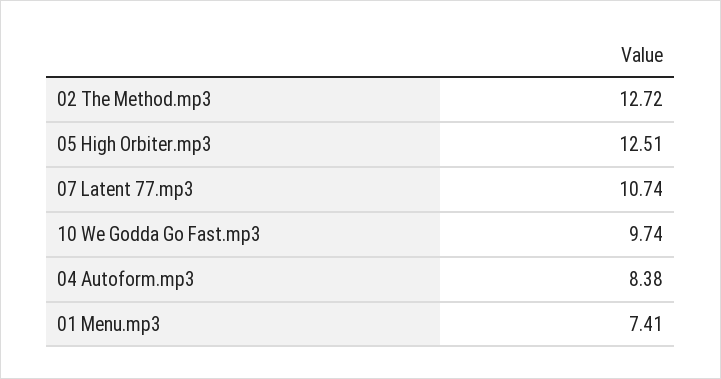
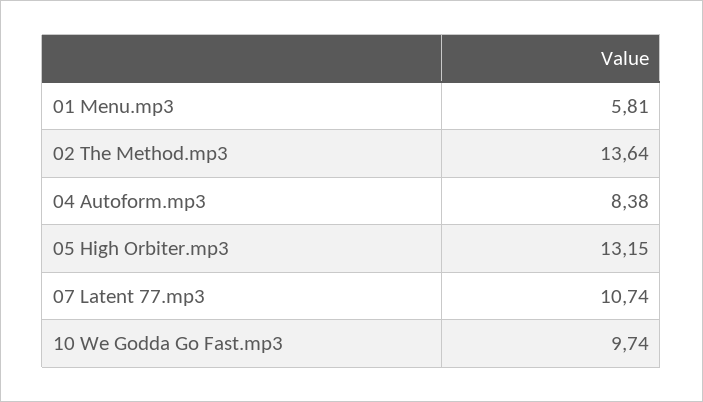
02 The Method.mp3: 12.72 -> 13.64
05 High Orbiter.mp3: 12.51 -> 13.15
01 Menu.mp3: 7.41 -> 5.81

